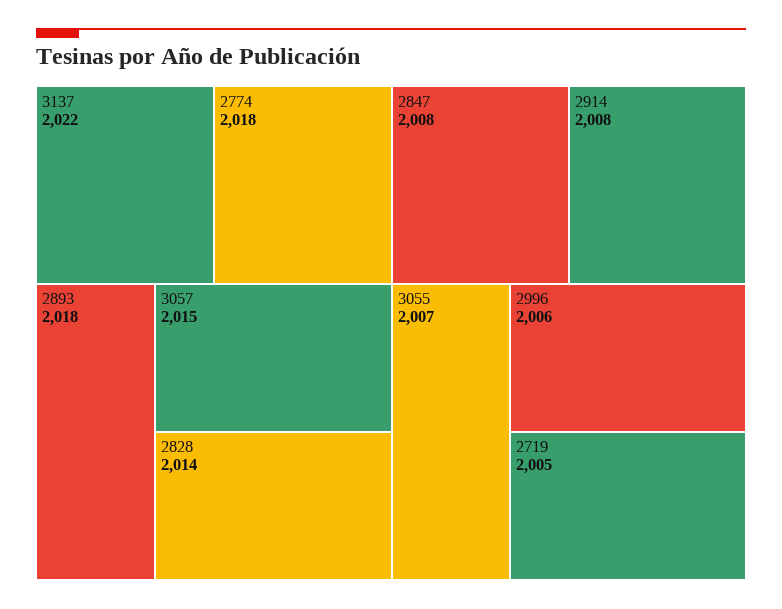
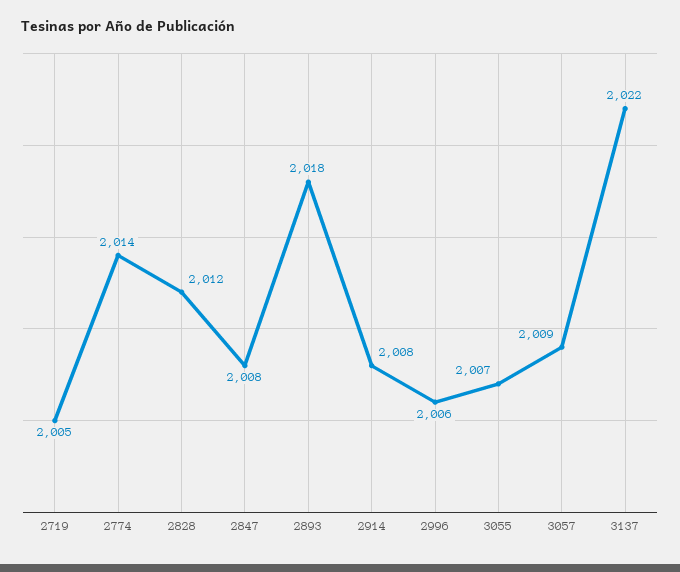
2774: 2018 -> 2014
3057: 2015 -> 2009
2828: 2014 -> 2012

